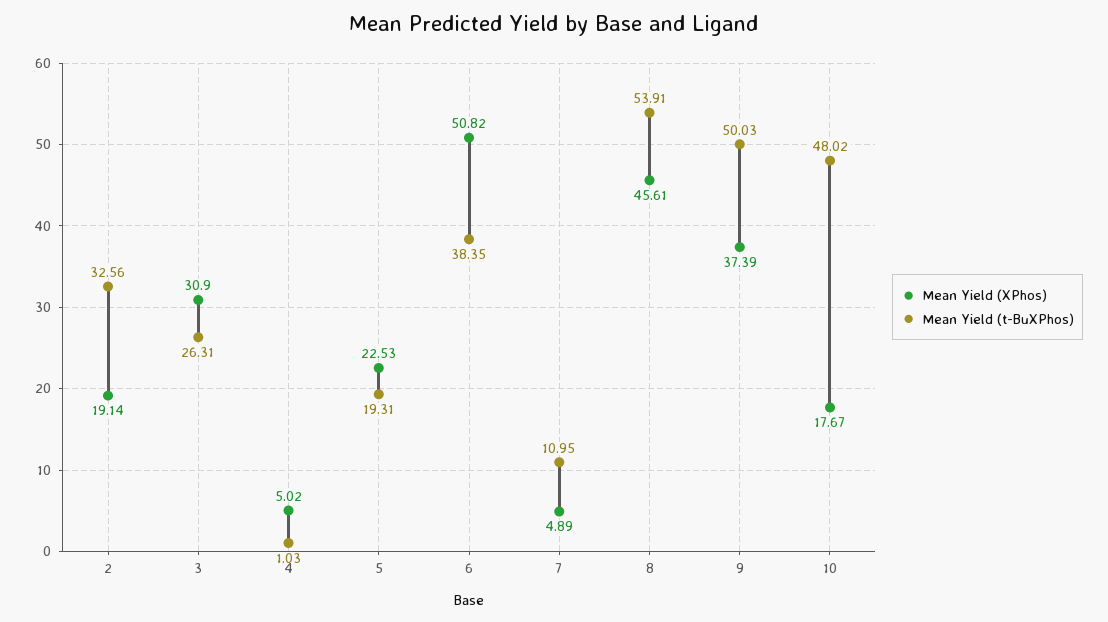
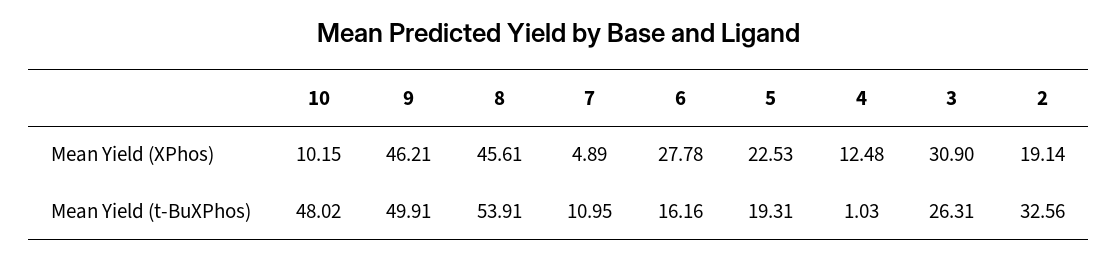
Mean Yield (XPhos), 4: 5.02 -> 12.48
Mean Yield (XPhos), 6: 50.82 -> 27.78
Mean Yield (t-BuXPhos), 6: 38.35 -> 16.16
Mean Yield (XPhos), 9: 37.39 -> 46.21
Mean Yield (t-BuXPhos), 9: 50.03 -> 49.91
Mean Yield (XPhos), 10: 17.67 -> 10.15

